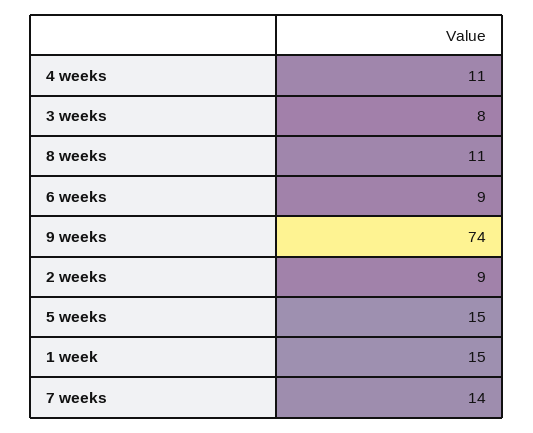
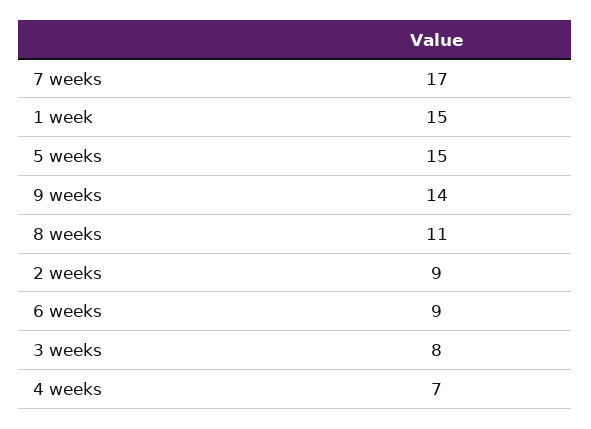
4 weeks: 11 -> 7
9 weeks: 74 -> 14
7 weeks: 14 -> 17

